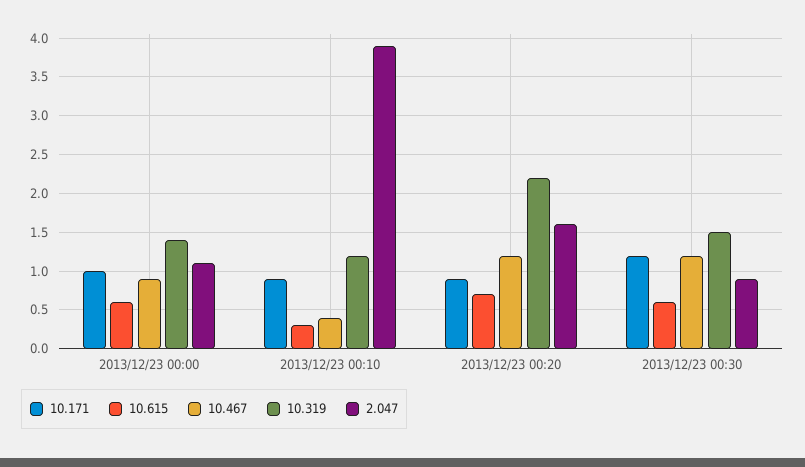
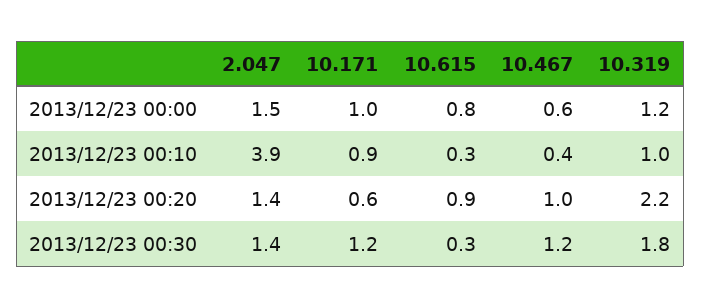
10.615, 2013/12/23 00:00: 0.6 -> 0.8
10.467, 2013/12/23 00:00: 0.9 -> 0.6
10.319, 2013/12/23 00:00: 1.4 -> 1.2
2.047, 2013/12/23 00:00: 1.1 -> 1.5
10.319, 2013/12/23 00:10: 1.2 -> 1
10.171, 2013/12/23 00:20: 0.9 -> 0.6
10.615, 2013/12/23 00:20: 0.7 -> 0.9
10.467, 2013/12/23 00:20: 1.2 -> 1
2.047, 2013/12/23 00:20: 1.6 -> 1.4
10.615, 2013/12/23 00:30: 0.6 -> 0.3
10.319, 2013/12/23 00:30: 1.5 -> 1.8
2.047, 2013/12/23 00:30: 0.9 -> 1.4

